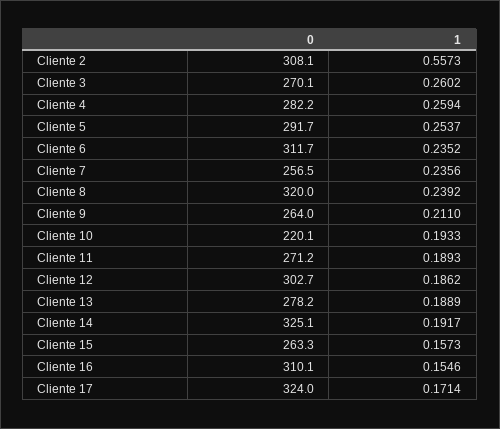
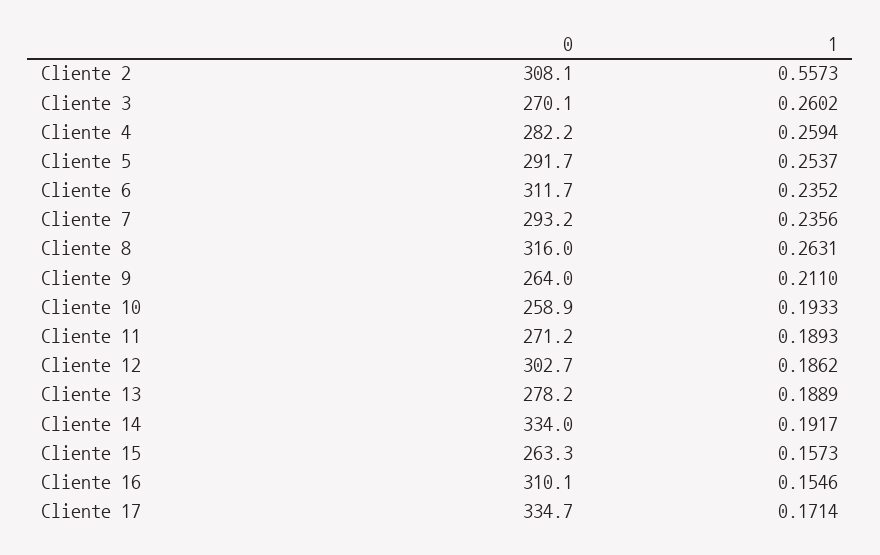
0, Cliente 7: 256.5 -> 293.2
0, Cliente 8: 320 -> 316
1, Cliente 8: 0.2392 -> 0.2631
0, Cliente 10: 220.1 -> 258.9
0, Cliente 14: 325.1 -> 334
0, Cliente 17: 324 -> 334.7

